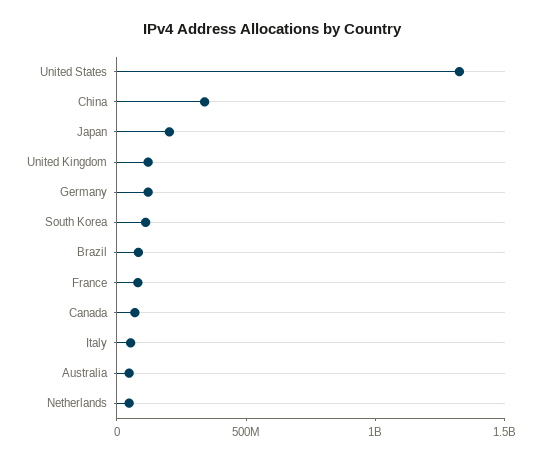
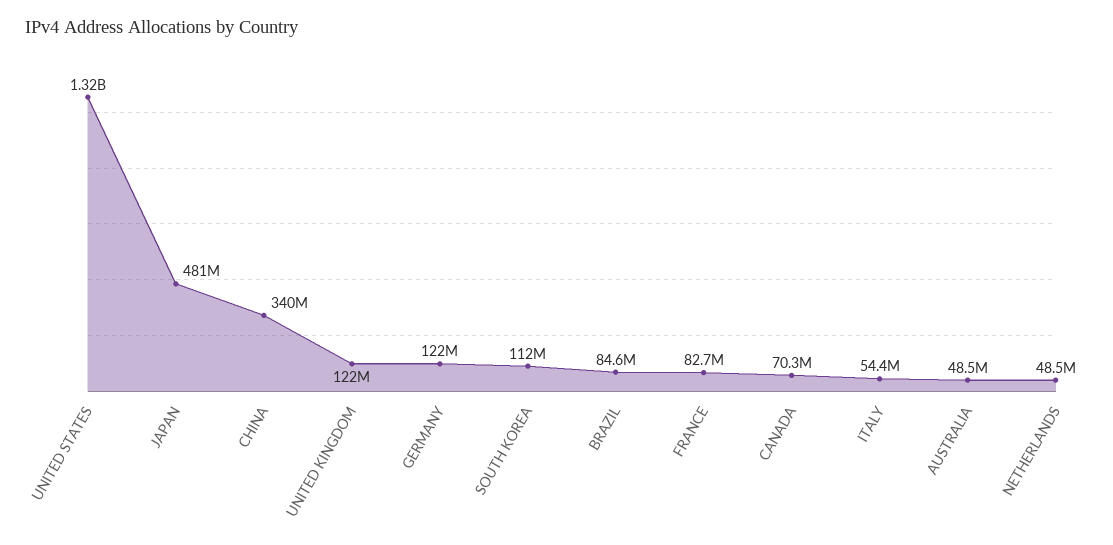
Japan: 200000000 -> 481000000

